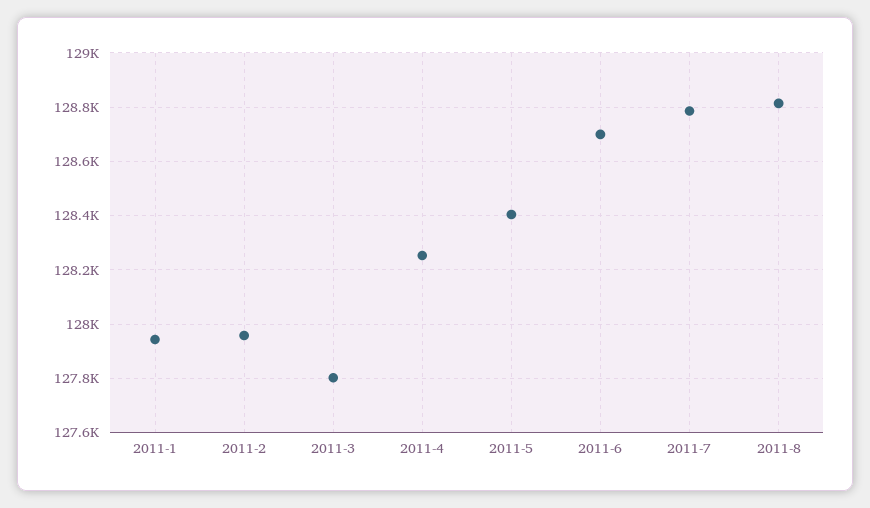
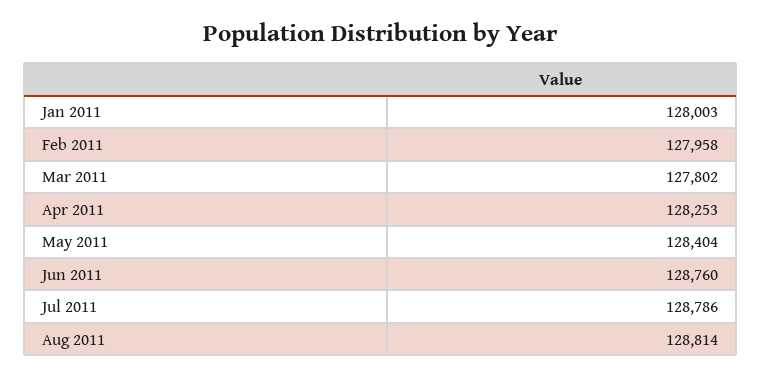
2011-1: 127950 -> 128003
2011-6: 128700 -> 128760

